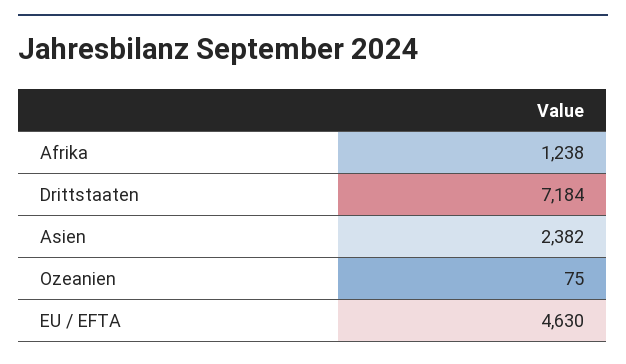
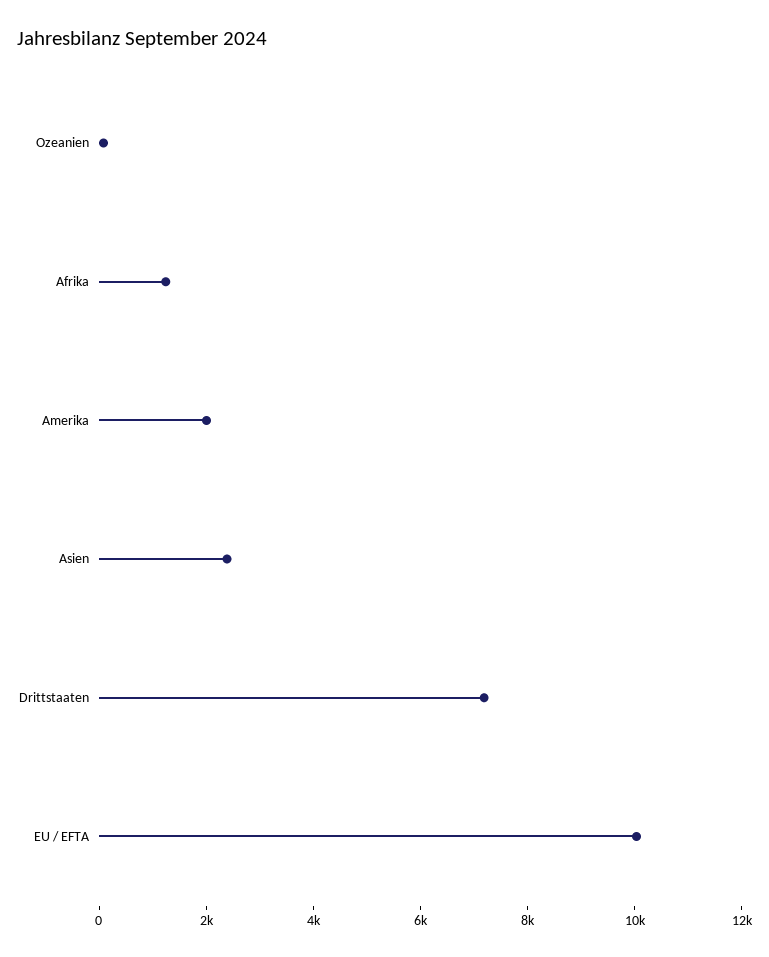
EU / EFTA: 4630 -> 10000
Amerika: none -> 2000

